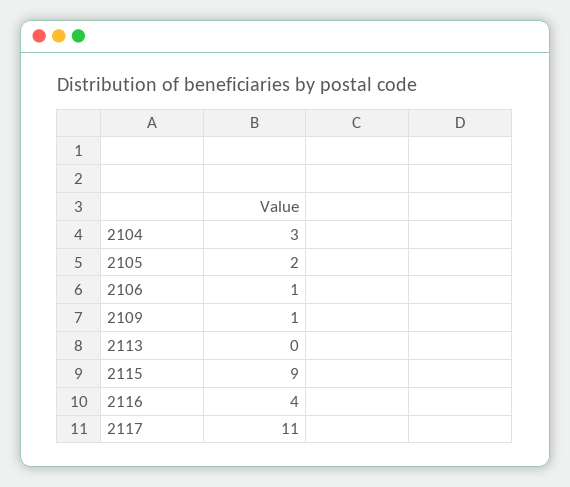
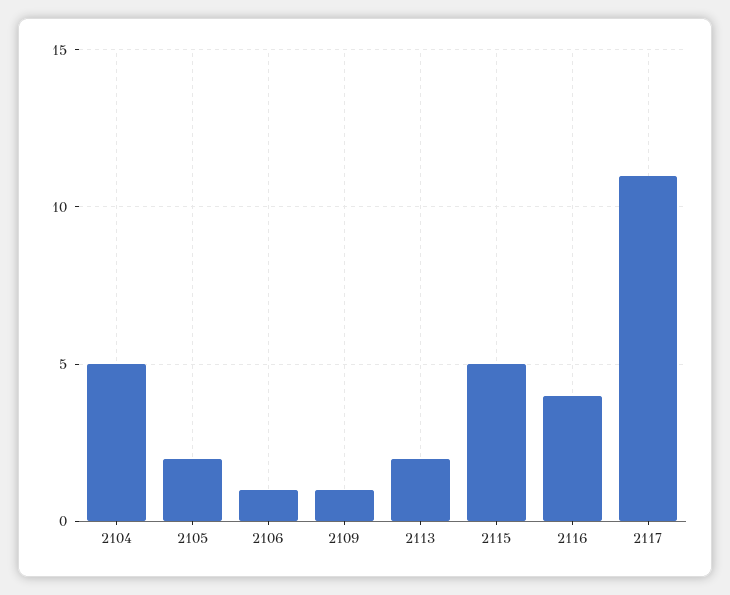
2104: 3 -> 5
2113: 0 -> 2
2115: 9 -> 5

